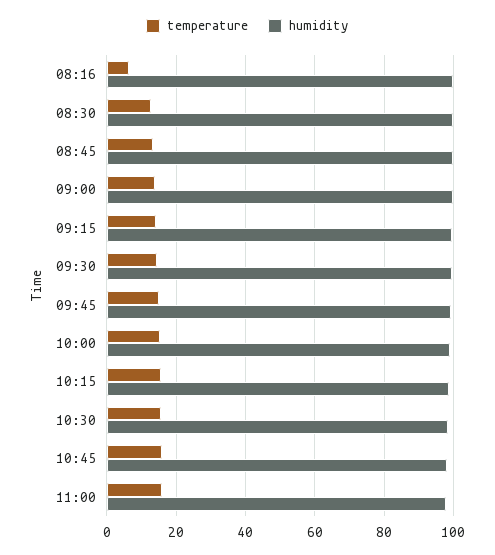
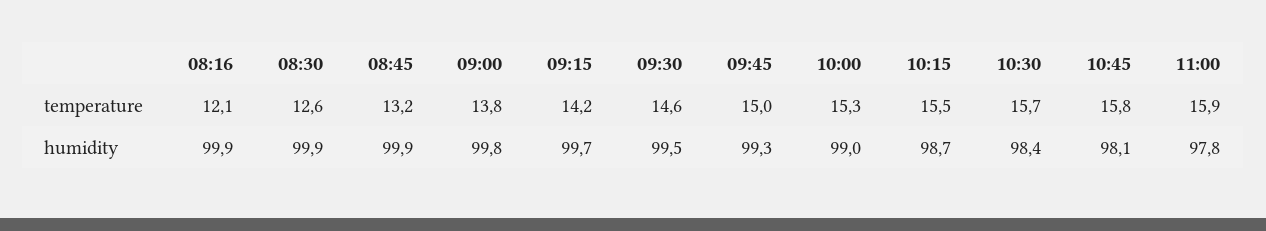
temperature, 08:16: 6 -> 12.1

